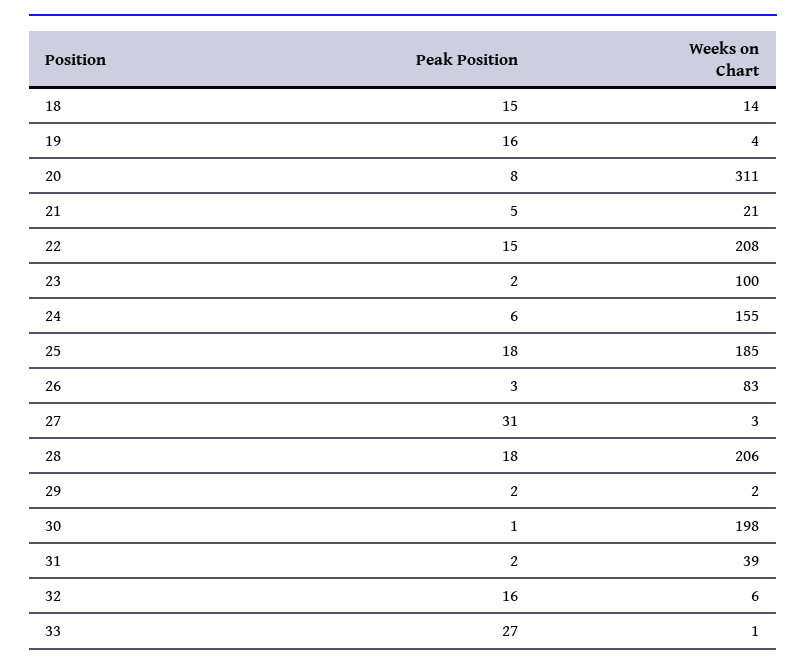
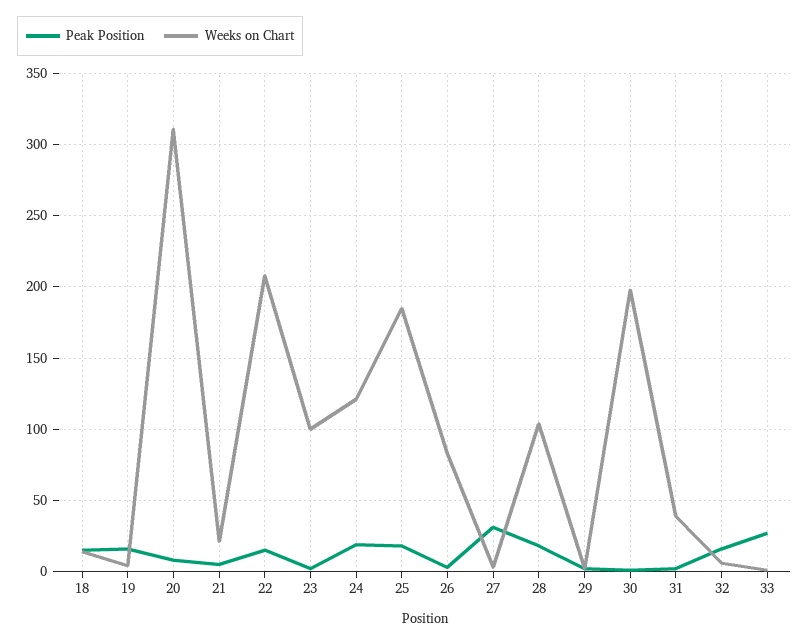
Peak Position, 24: 6 -> 20
Weeks on Chart, 24: 155 -> 120
Weeks on Chart, 28: 206 -> 105

